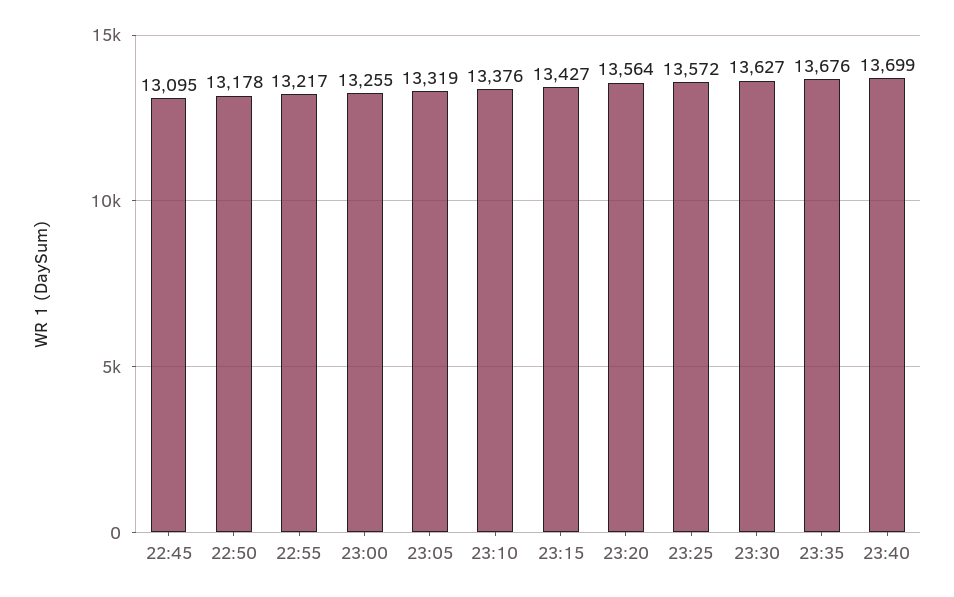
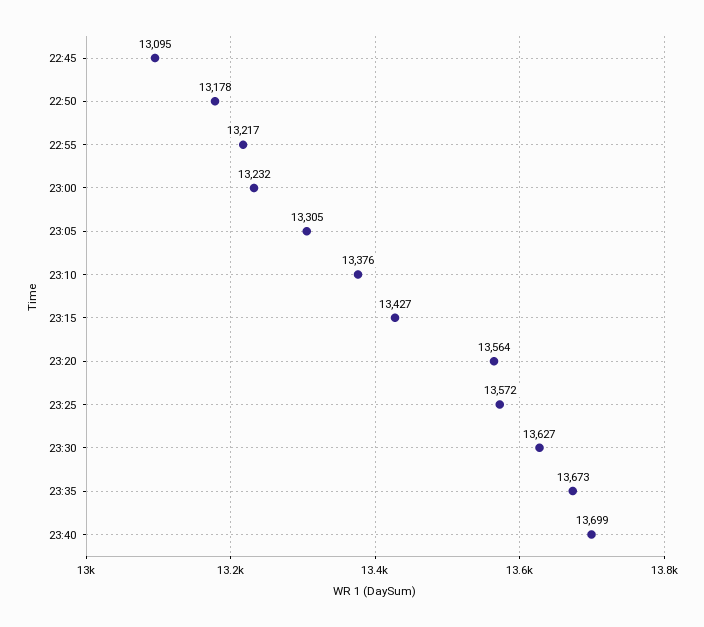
23:00: 13255 -> 13232
23:05: 13319 -> 13305
23:35: 13676 -> 13673

